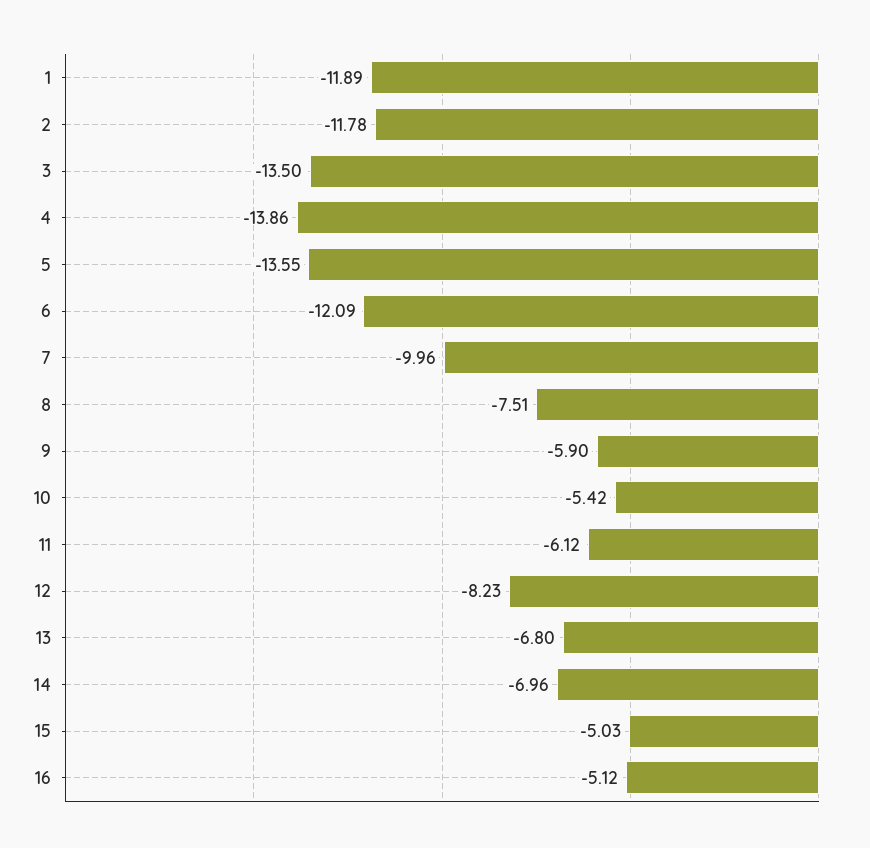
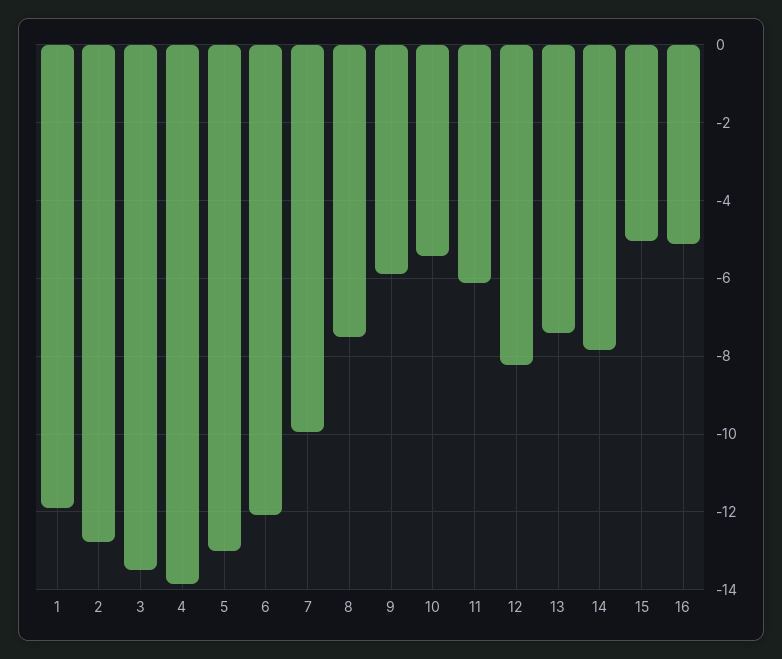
2: -11.78 -> -12.8
5: -13.55 -> -13
13: -6.8 -> -7.4
14: -6.96 -> -7.8

